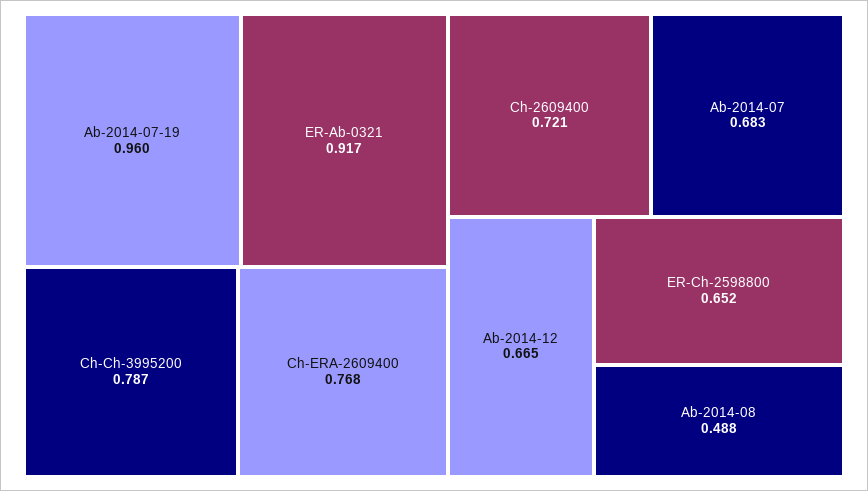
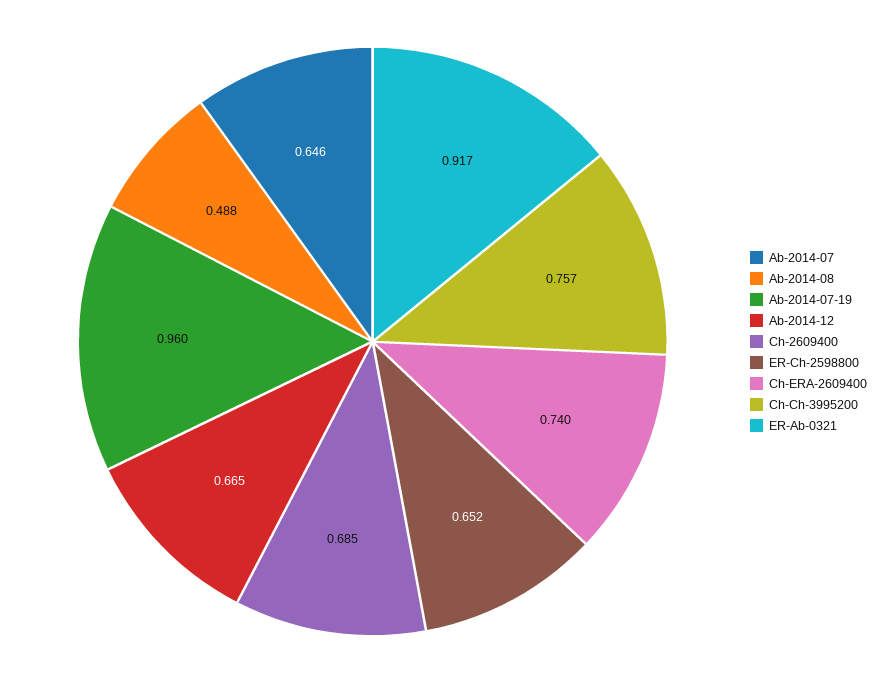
Ch-Ch-3995200: 0.787 -> 0.757
Ch-ERA-2609400: 0.768 -> 0.74
Ch-2609400: 0.721 -> 0.685
Ab-2014-07: 0.683 -> 0.646

